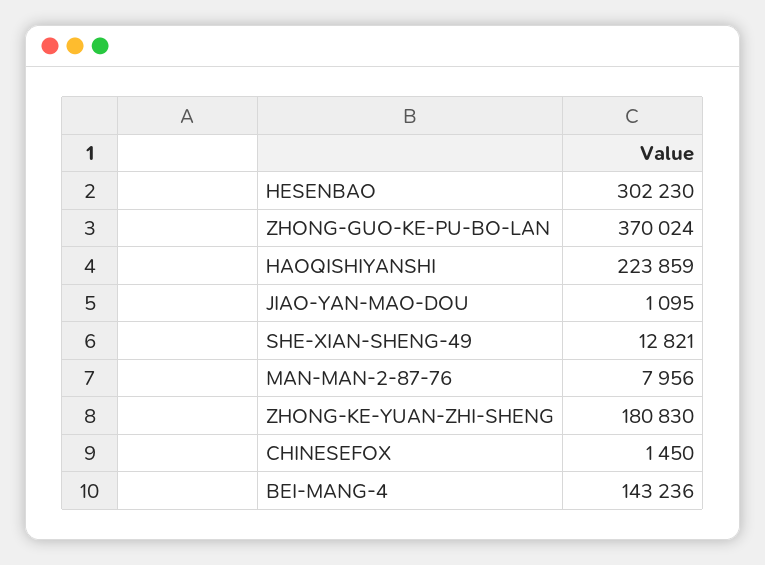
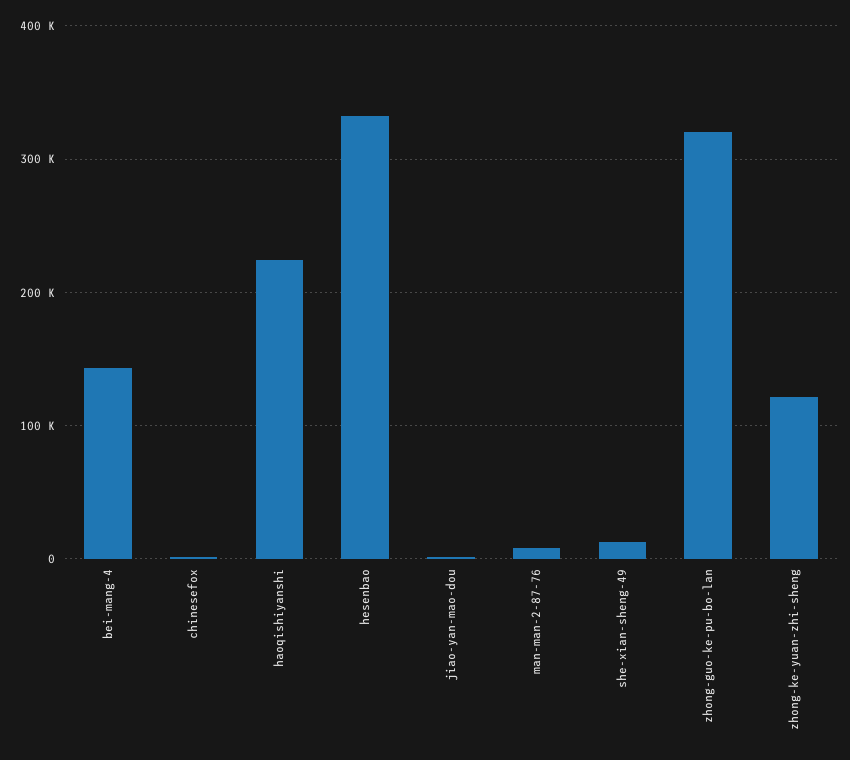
HESENBAO: 302230 -> 330000
ZHONG-GUO-KE-PU-BO-LAN: 370024 -> 320000
ZHONG-KE-YUAN-ZHI-SHENG: 180830 -> 120000

